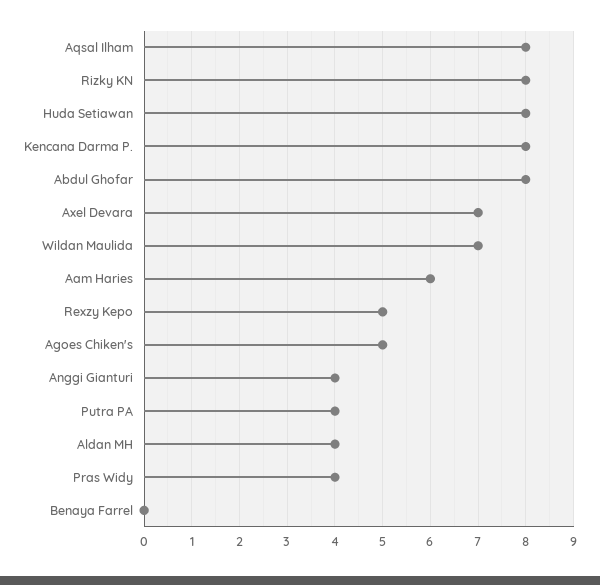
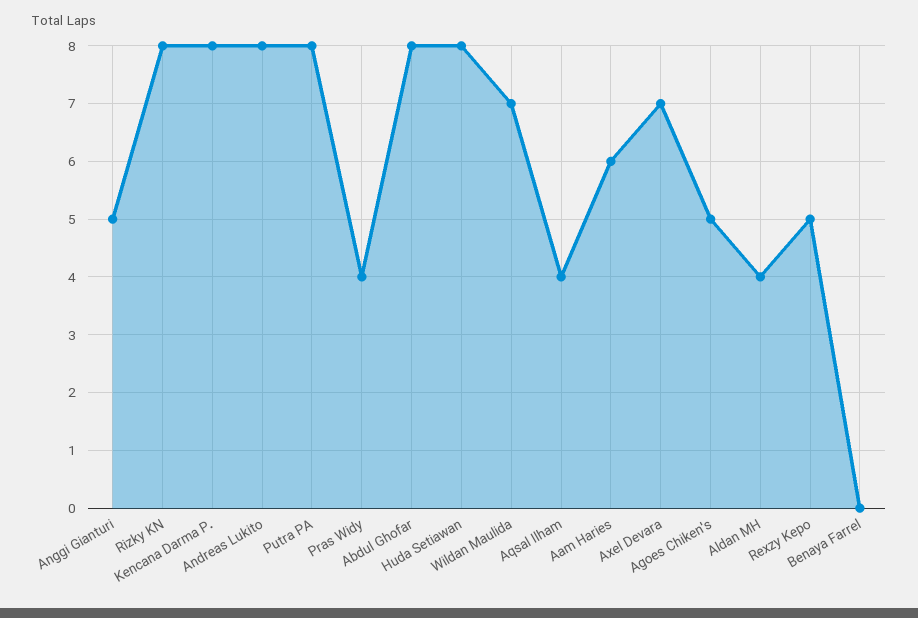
Aqsal Ilham: 8 -> 4
Anggi Gianturi: 4 -> 5
Putra PA: 4 -> 8
Andreas Lukito: none -> 8

